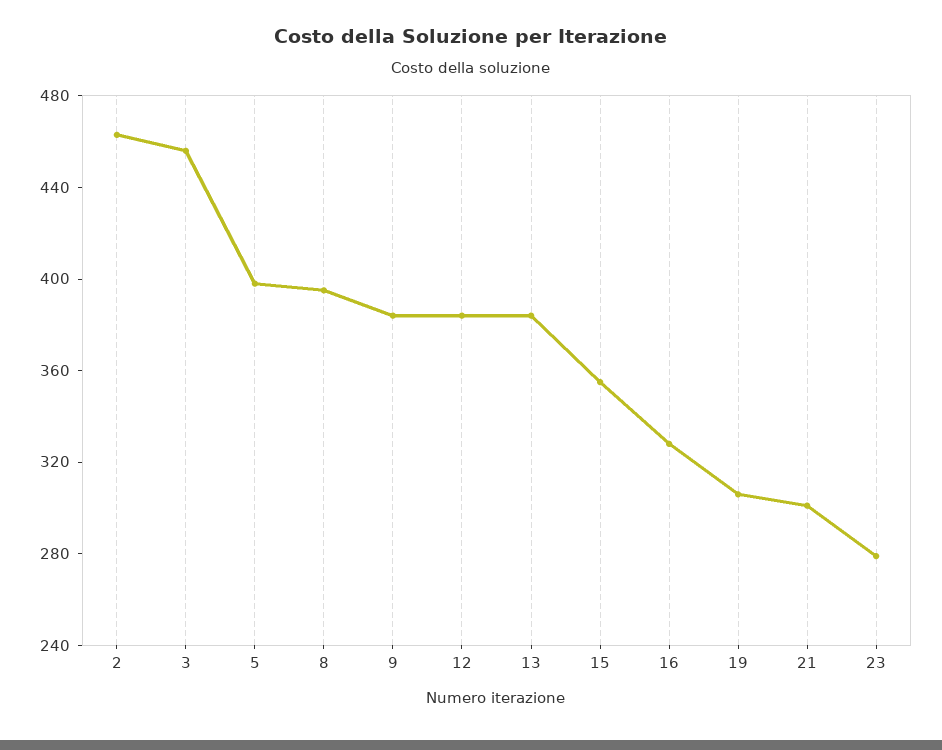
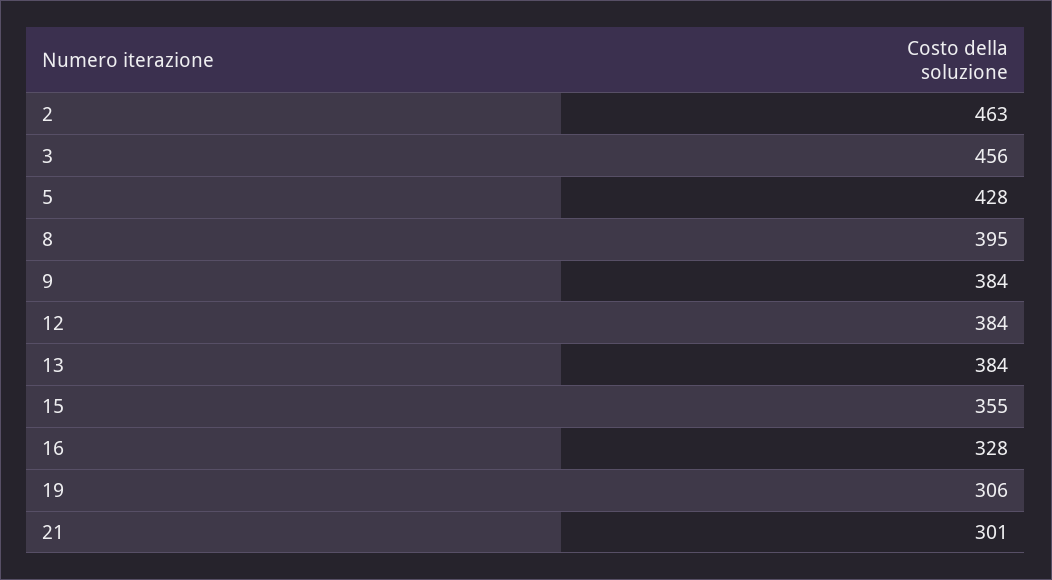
5: 400 -> 428
23: 280 -> none

